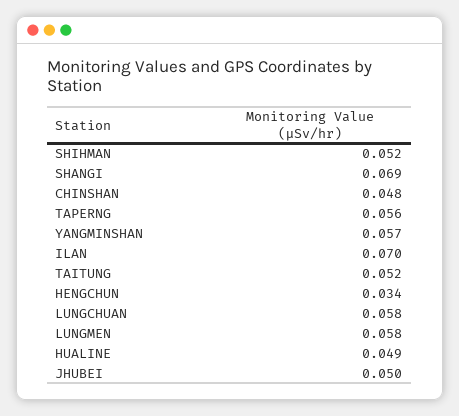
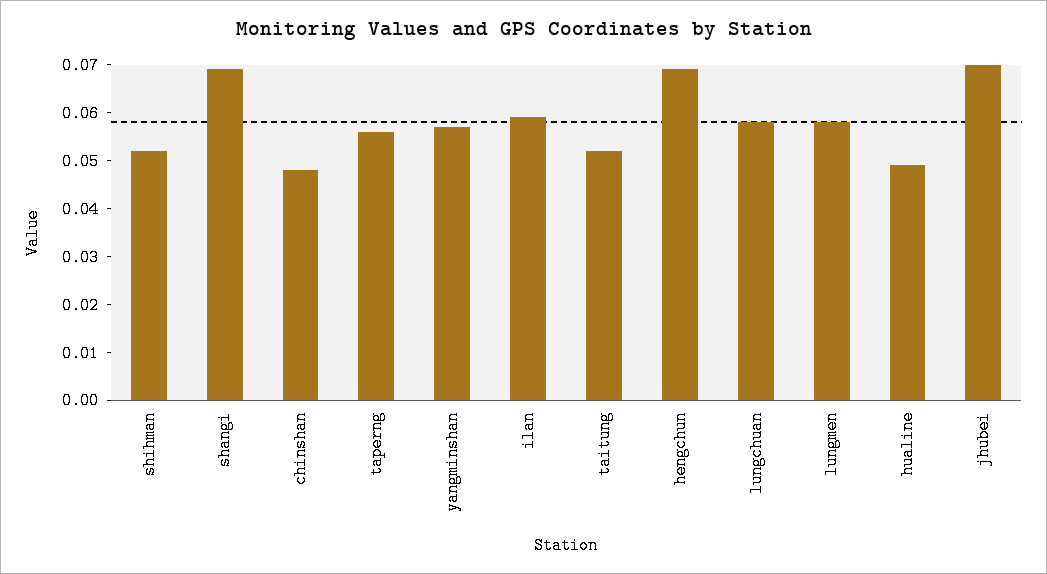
ILAN: 0.07 -> 0.06
HENGCHUN: 0.034 -> 0.07
JHUBEI: 0.05 -> 0.07

